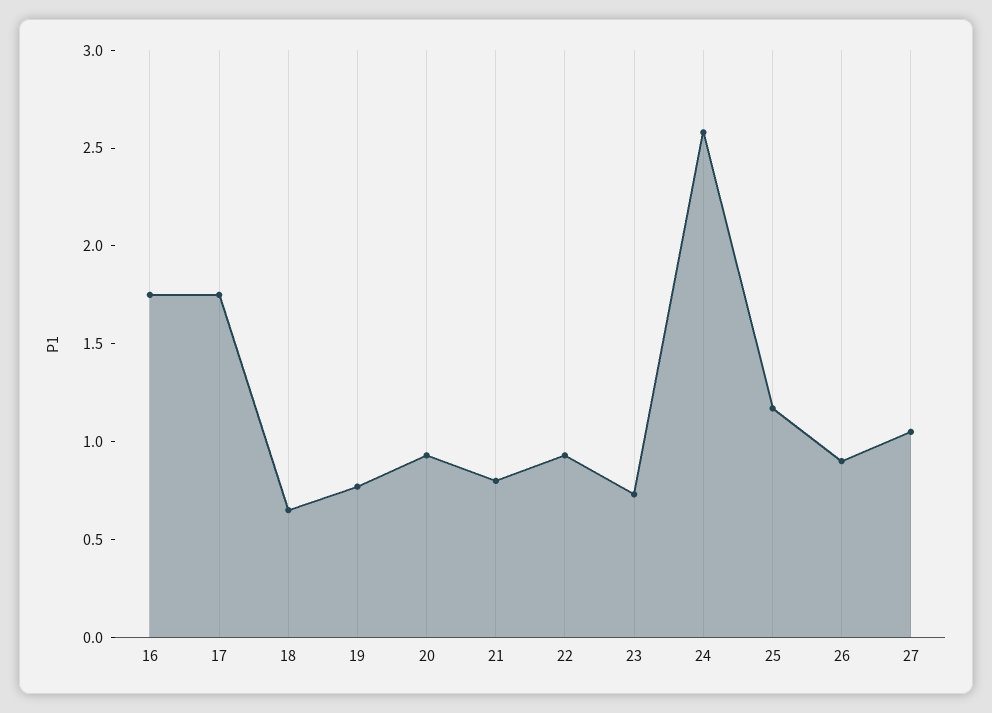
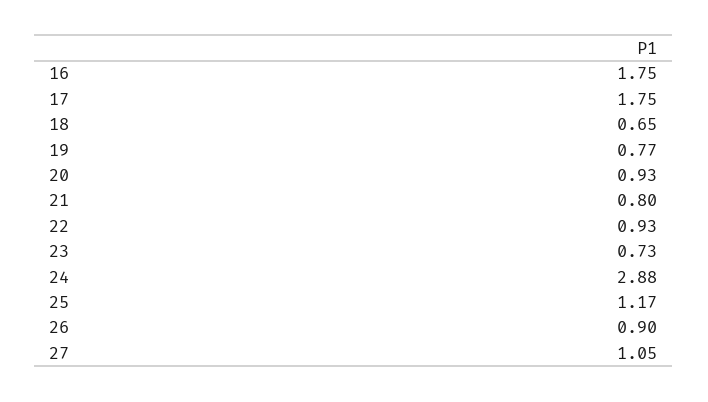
24: 2.6 -> 2.88

